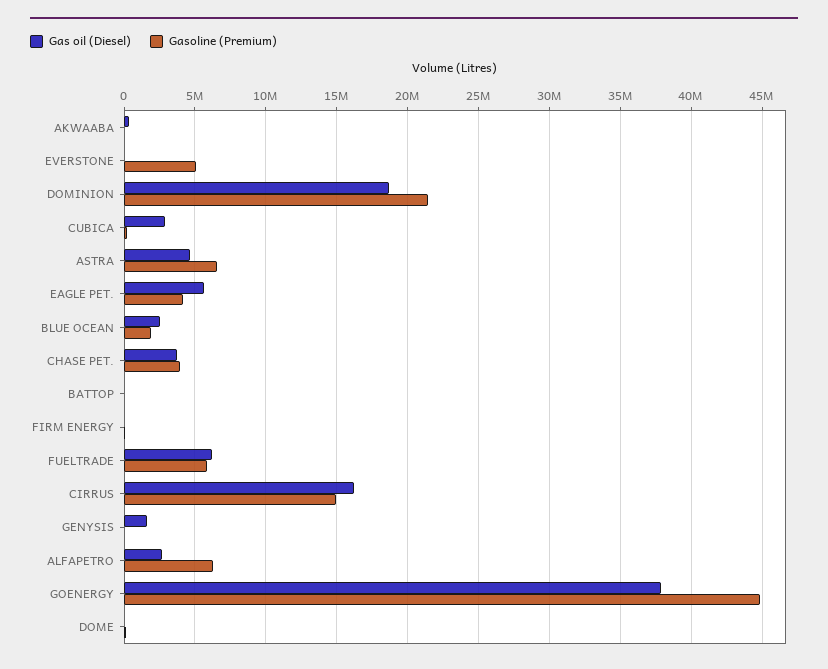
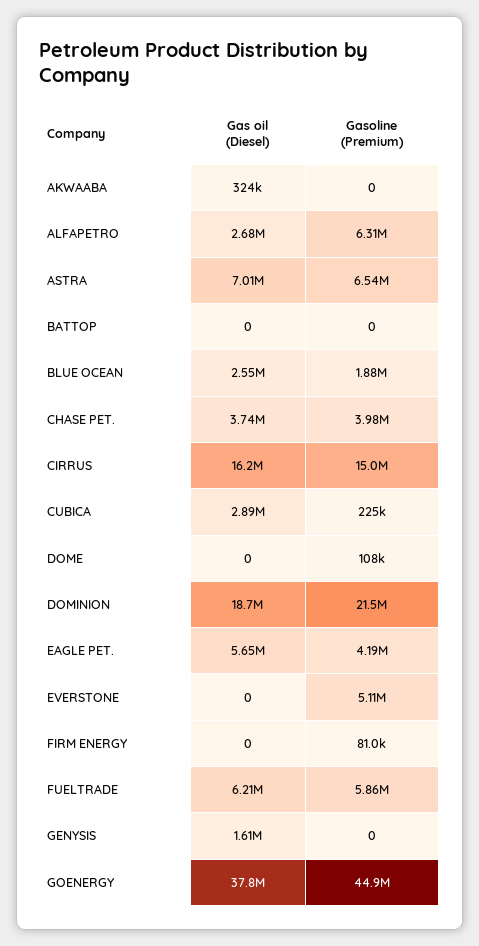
Gas oil (Diesel), ASTRA: 4500000 -> 7010000

